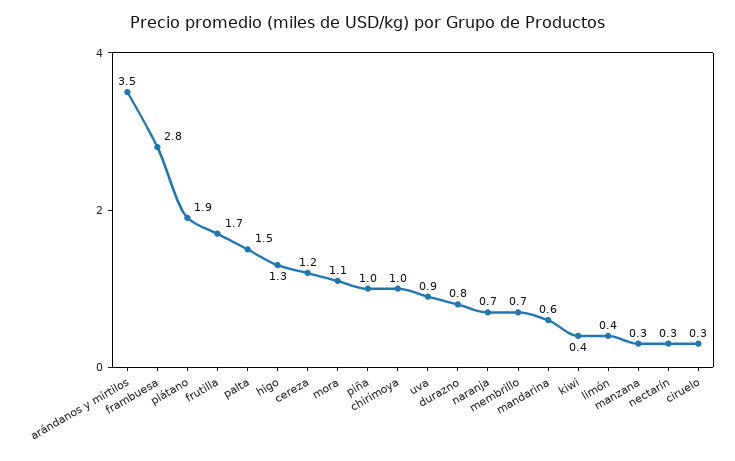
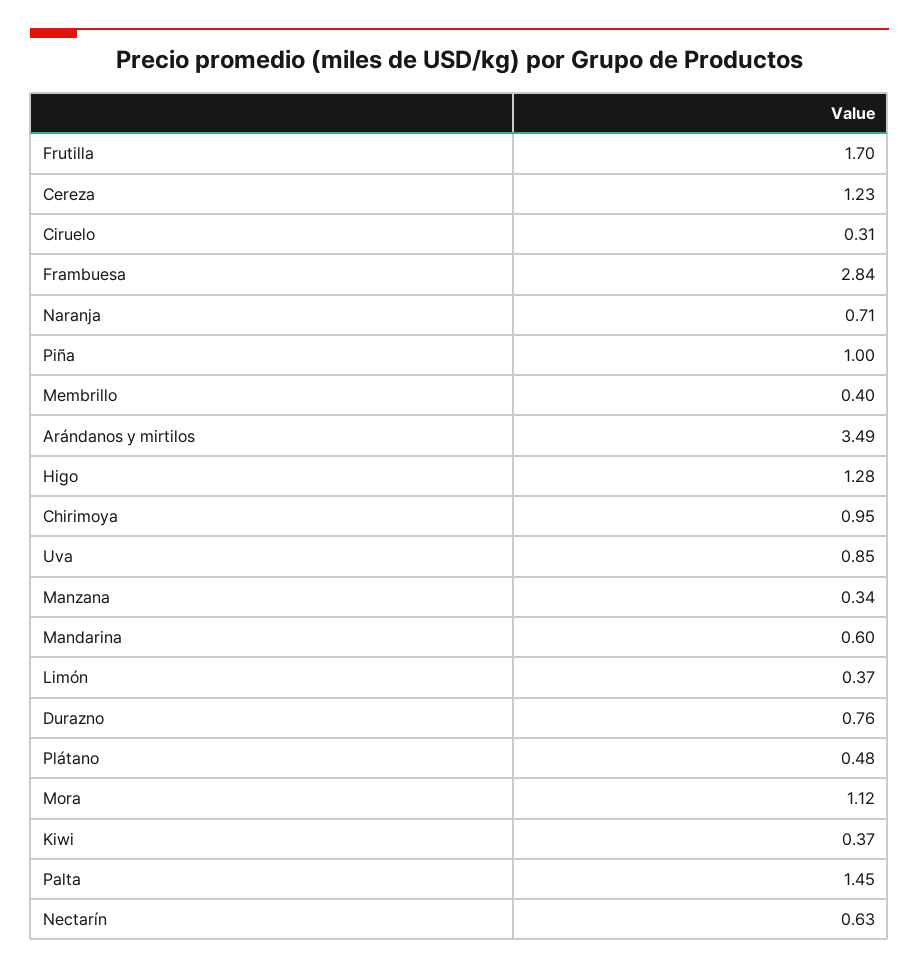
plátano: 1.9 -> 0.48
membrillo: 0.7 -> 0.4
nectarín: 0.3 -> 0.63

